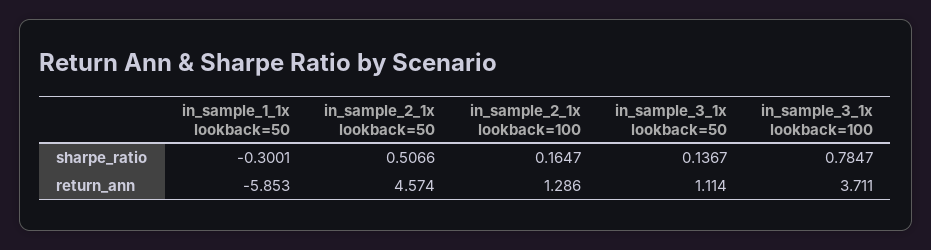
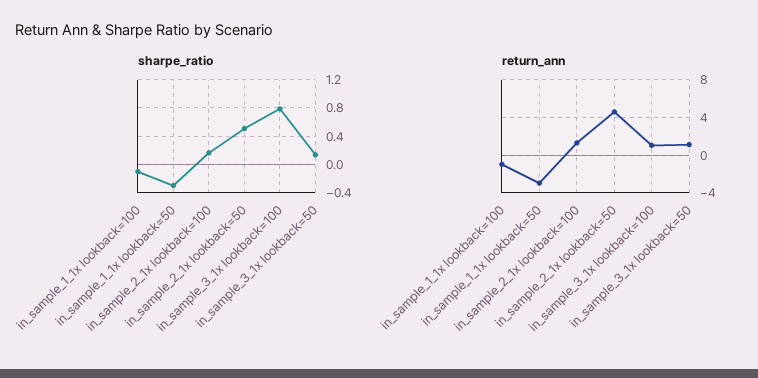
return_ann, in_sample_1_1x lookback=50: -5.853 -> -3
return_ann, in_sample_3_1x lookback=100: 3.711 -> 1
sharpe_ratio, in_sample_1_1x lookback=100: none -> -0.1
return_ann, in_sample_1_1x lookback=100: none -> -1

